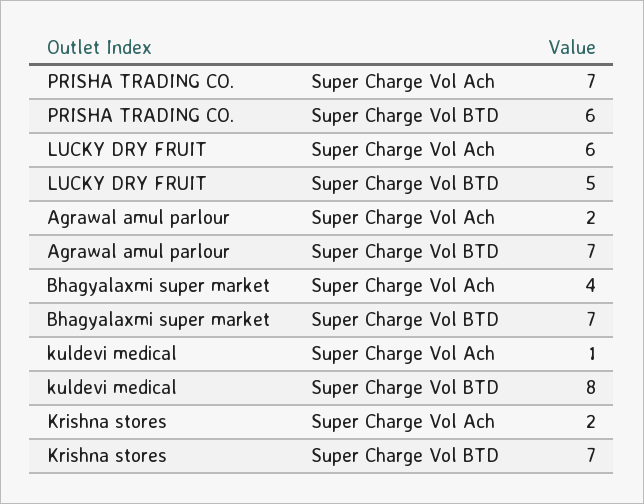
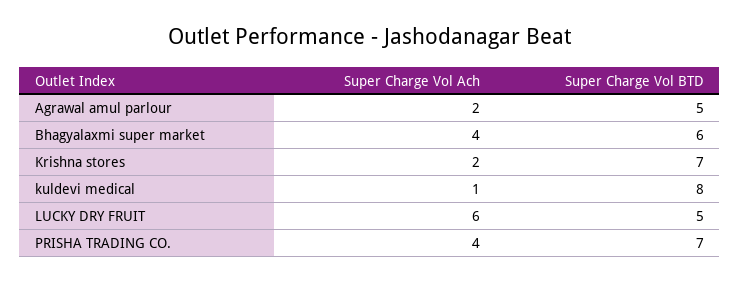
PRISHA TRADING CO., Super Charge Vol Ach: 7 -> 4
PRISHA TRADING CO., Super Charge Vol BTD: 6 -> 7
Agrawal amul parlour, Super Charge Vol BTD: 7 -> 5
Bhagyalaxmi super market, Super Charge Vol BTD: 7 -> 6

